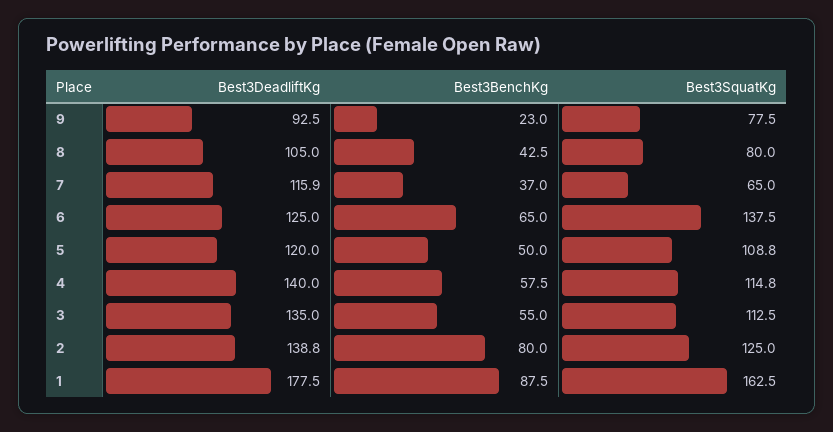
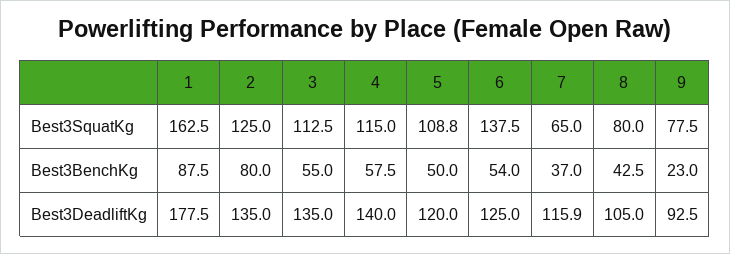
Best3BenchKg, 6: 65 -> 54
Best3SquatKg, 4: 114.8 -> 115
Best3DeadliftKg, 2: 138.8 -> 135

